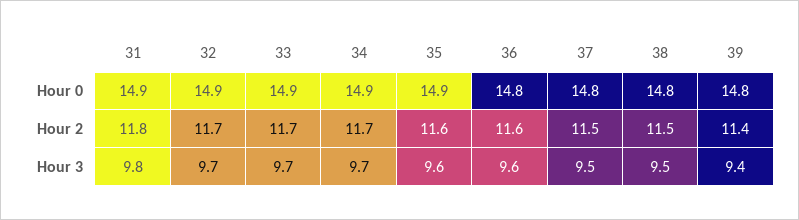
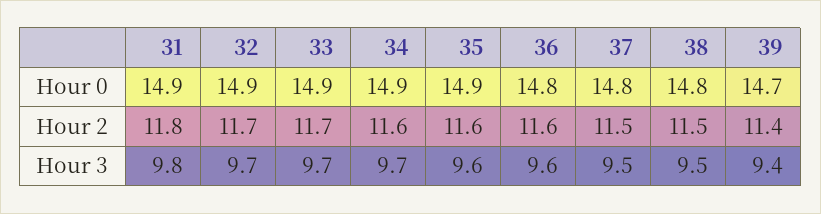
39, Hour 0: 14.8 -> 14.7
34, Hour 2: 11.7 -> 11.6

